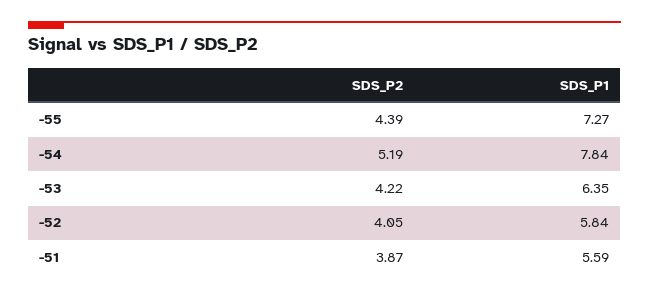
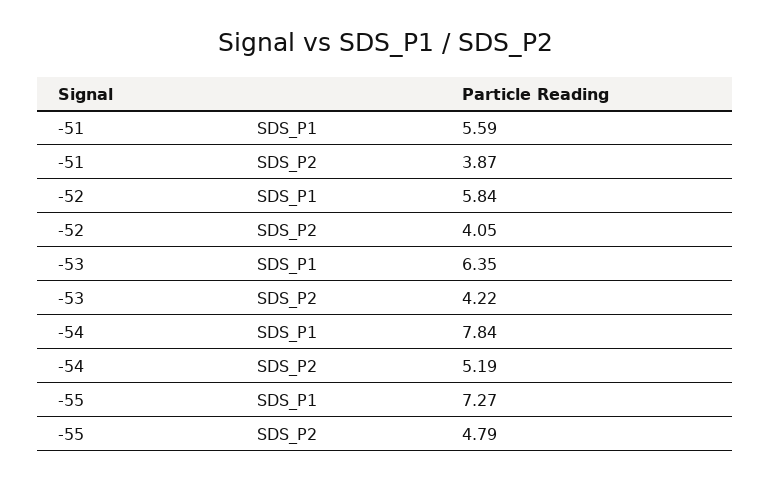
SDS_P2, -55: 4.39 -> 4.79

